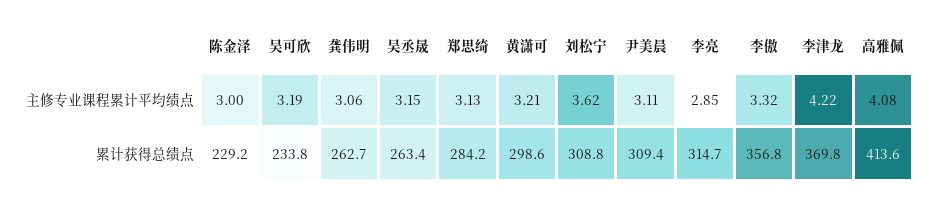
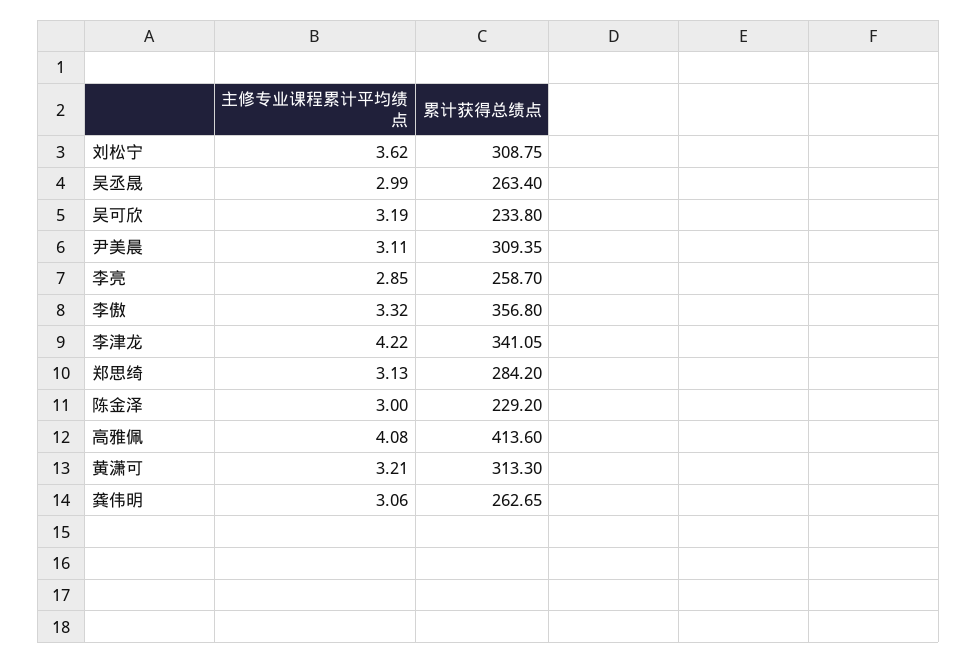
吴丞晟, 主修专业课程累计平均绩点: 3.15 -> 2.99
黄潇可, 累计获得总绩点: 298.6 -> 313.3
李亮, 累计获得总绩点: 314.7 -> 258.7
李津龙, 累计获得总绩点: 369.8 -> 341.05

